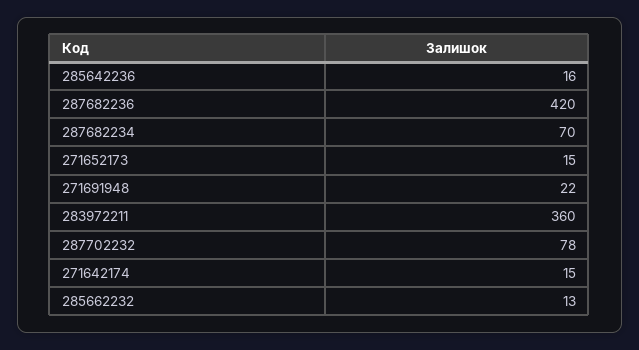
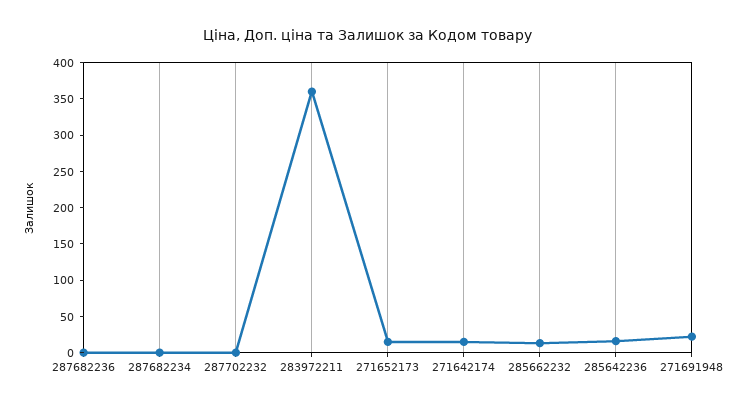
287682236: 420 -> 0
287682234: 70 -> 0
287702232: 78 -> 0

